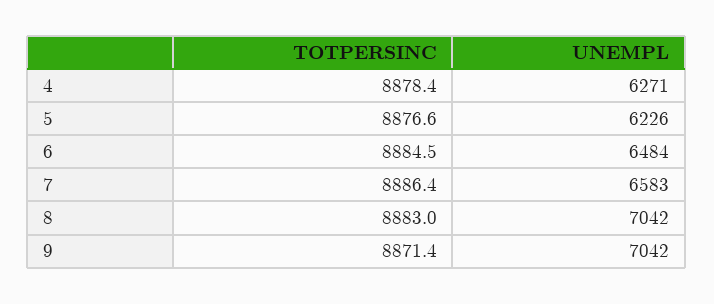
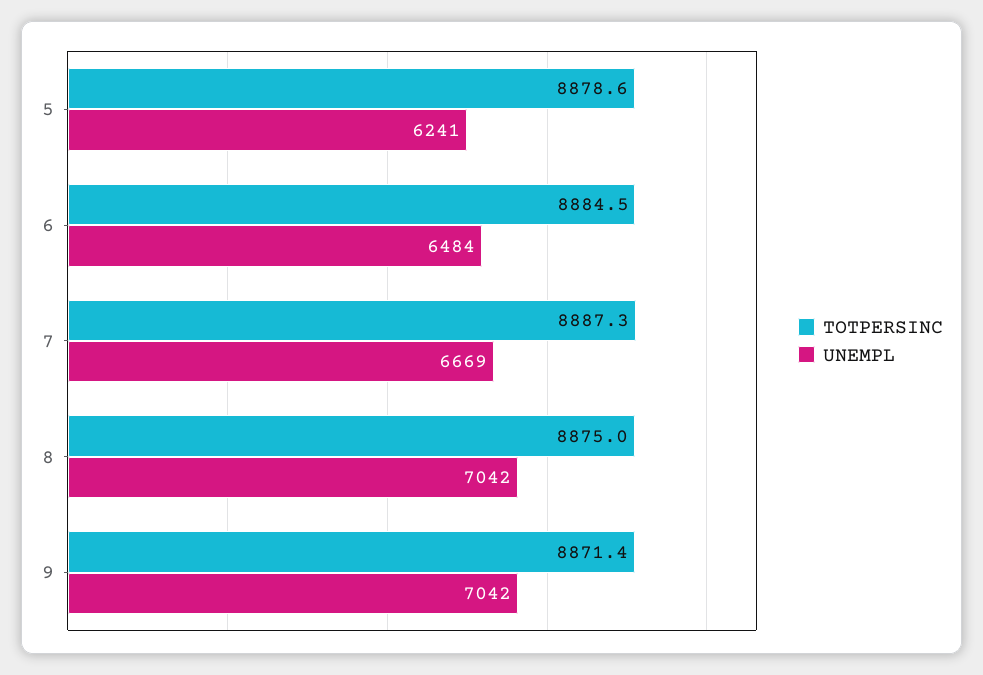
TOTPERSINC, 4: 8878.4 -> none
UNEMPL, 4: 6271 -> none
TOTPERSINC, 5: 8876.6 -> 8878.6
UNEMPL, 5: 6226 -> 6241
TOTPERSINC, 7: 8886.4 -> 8887.3
UNEMPL, 7: 6583 -> 6669
TOTPERSINC, 8: 8883 -> 8875

